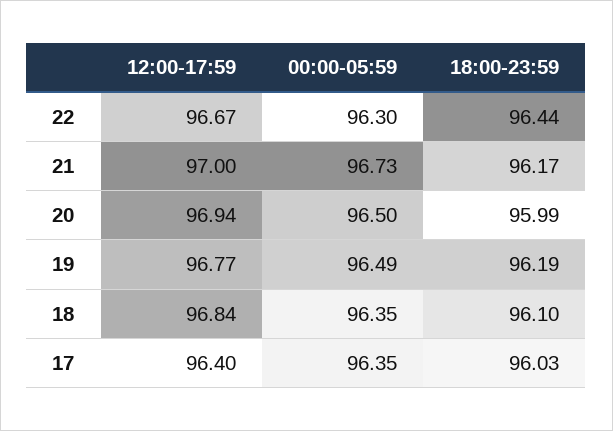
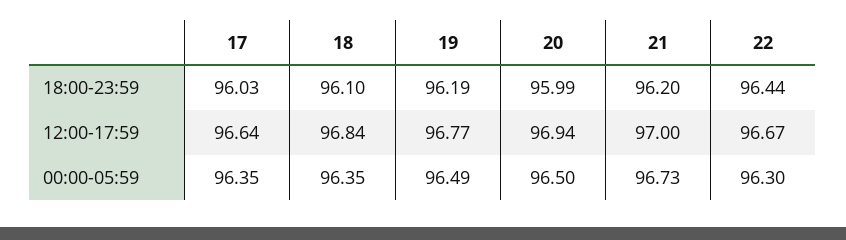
18:00-23:59, 21: 96.17 -> 96.2
12:00-17:59, 17: 96.4 -> 96.64

